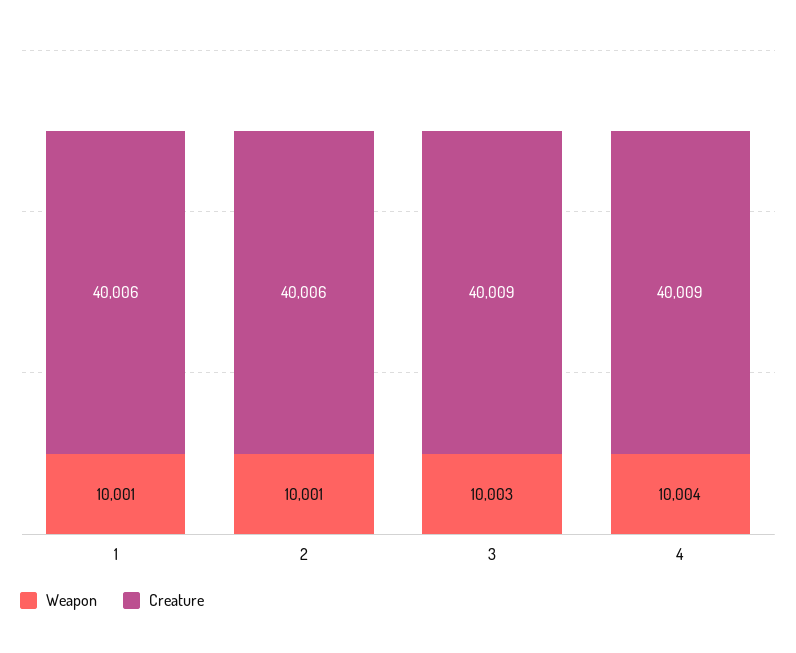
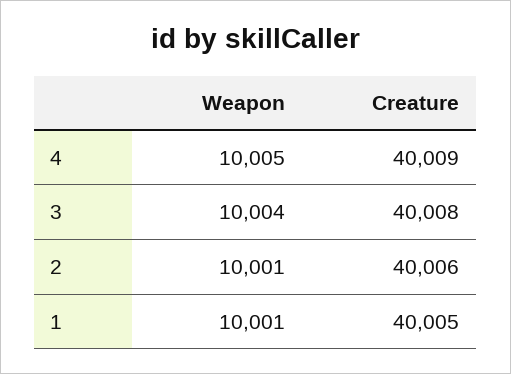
Creature, 1: 40006 -> 40005
Weapon, 3: 10003 -> 10004
Creature, 3: 40009 -> 40008
Weapon, 4: 10004 -> 10005

